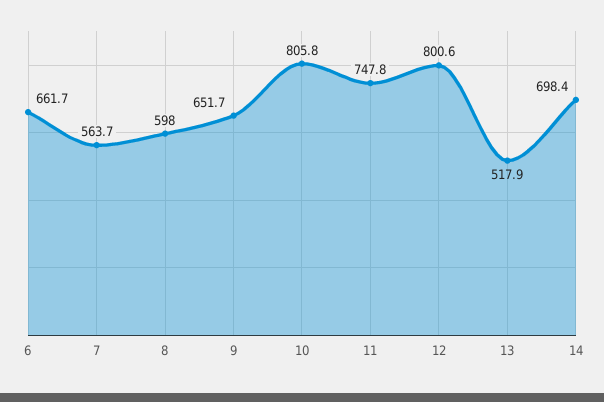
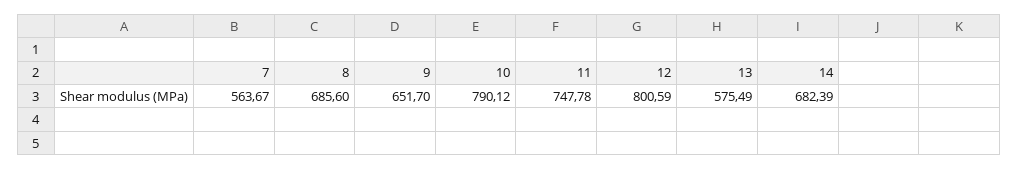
6: 661.7 -> none
8: 598 -> 685.6
10: 805.8 -> 790.12
13: 517.9 -> 575.49
14: 698.4 -> 682.39

